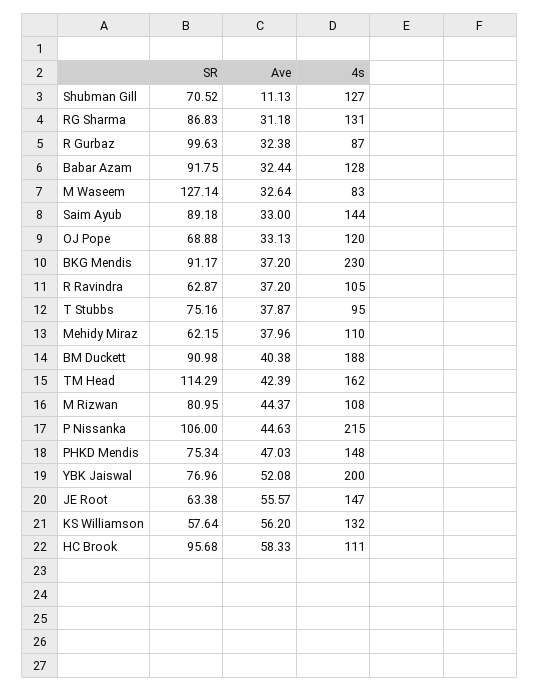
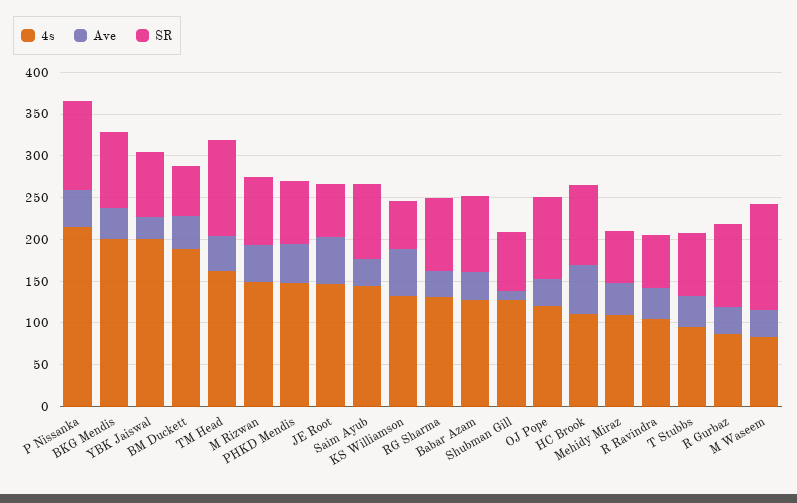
SR, OJ Pope: 68.88 -> 100
4s, BKG Mendis: 230 -> 200
SR, BM Duckett: 90.98 -> 60
4s, M Rizwan: 108 -> 150
Ave, YBK Jaiswal: 52.08 -> 30

